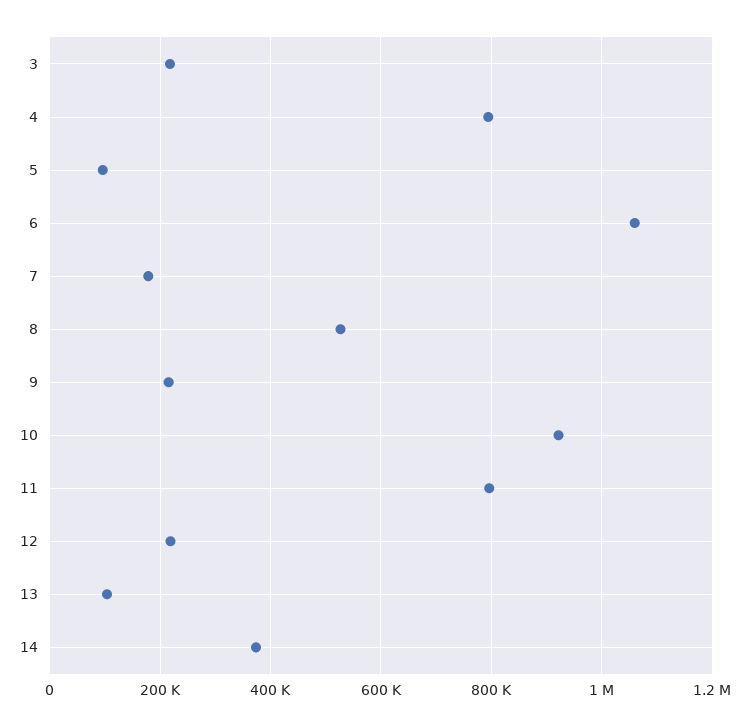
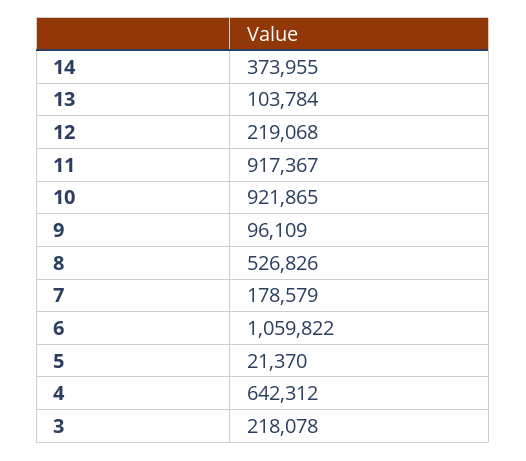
4: 800000 -> 642312
5: 100000 -> 21370
9: 220000 -> 96109
11: 800000 -> 917367

